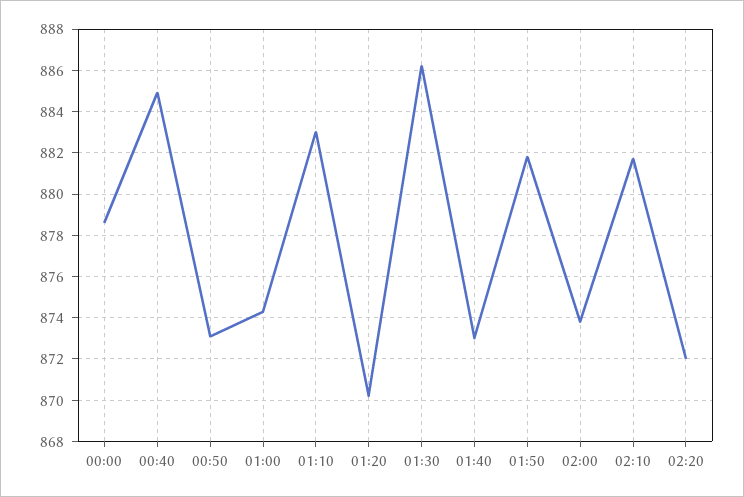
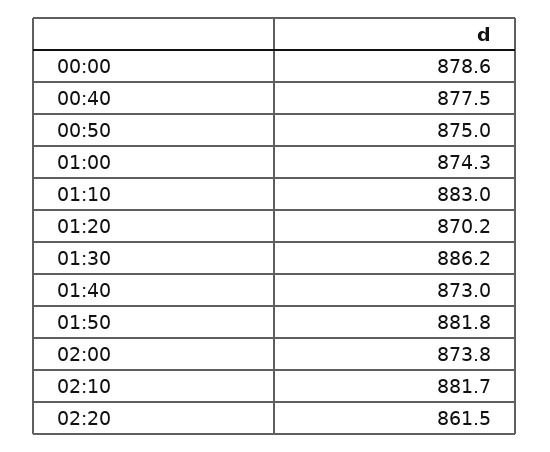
00:40: 885 -> 877.5
00:50: 873 -> 875
02:20: 872 -> 861.5

